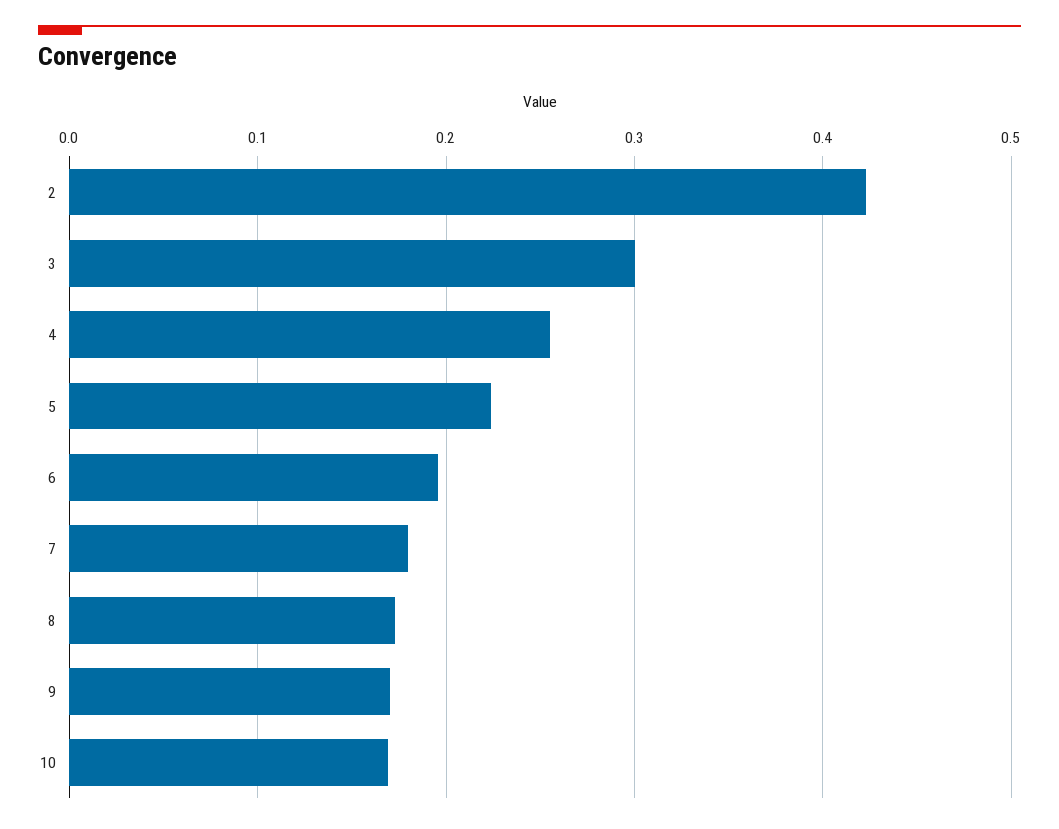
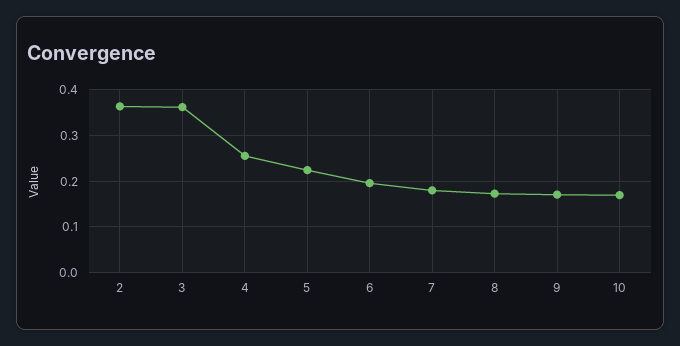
2: 0.42 -> 0.36
3: 0.3 -> 0.36

